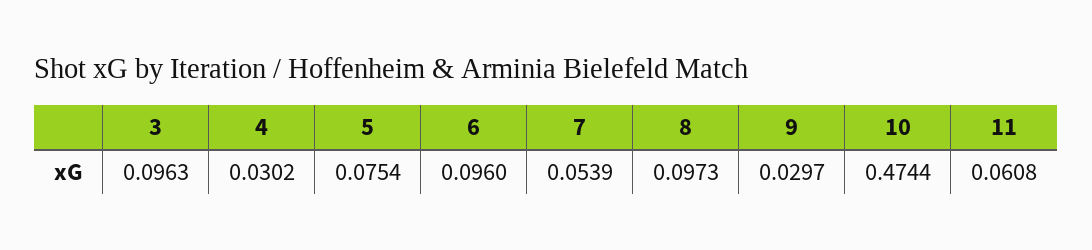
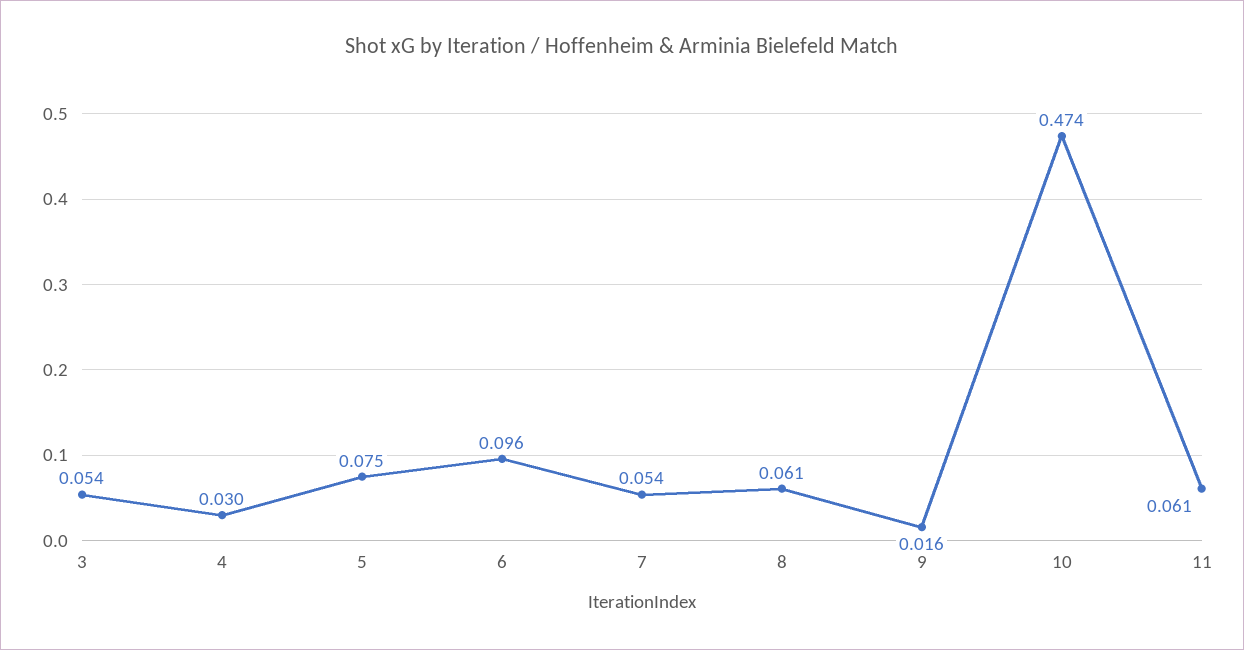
3: 0.0963 -> 0.054
8: 0.0973 -> 0.061
9: 0.0297 -> 0.016

